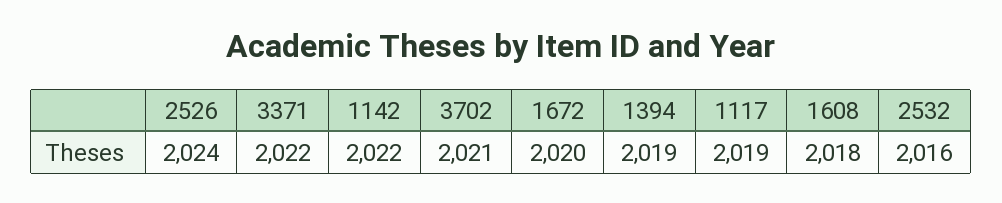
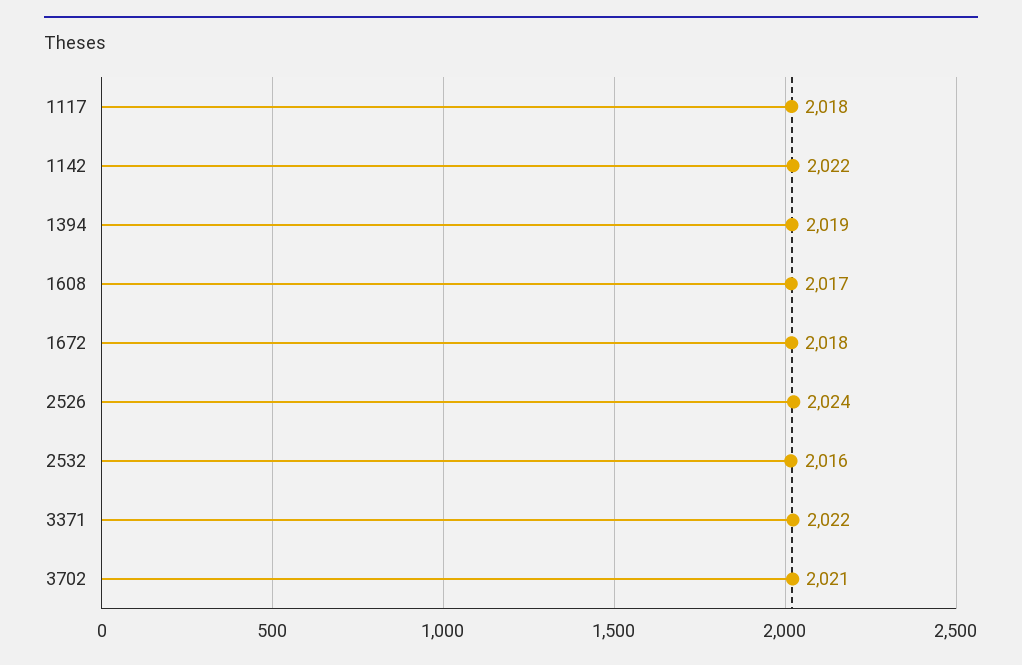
1672: 2020 -> 2018
1117: 2019 -> 2018
1608: 2018 -> 2017

